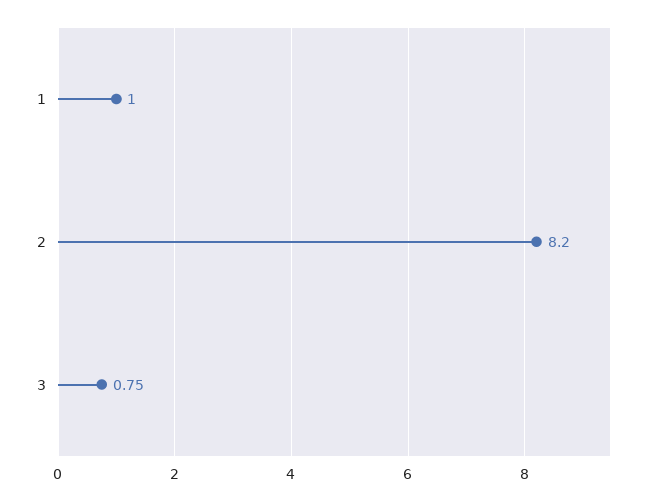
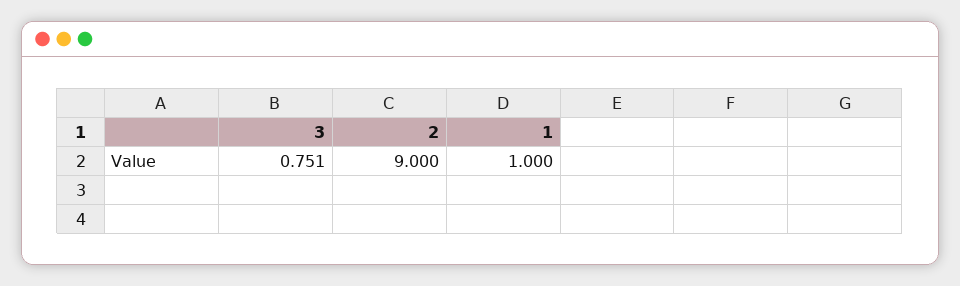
2: 8.2 -> 9

